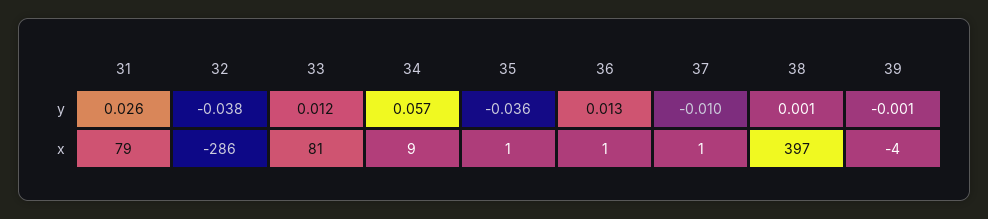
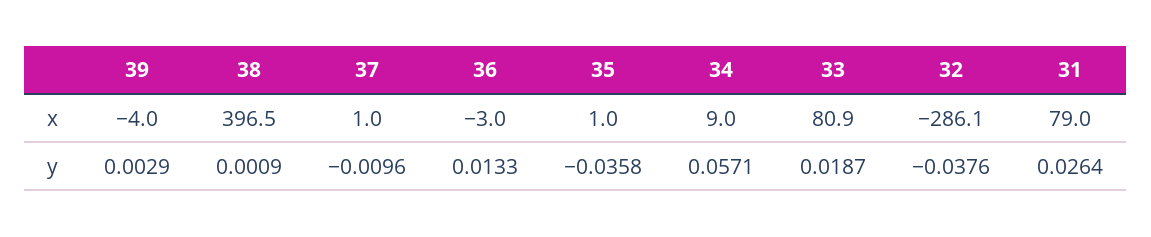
33, y: 0.012 -> 0.0187
39, y: -0.001 -> 0.0029
36, x: 1 -> -3

